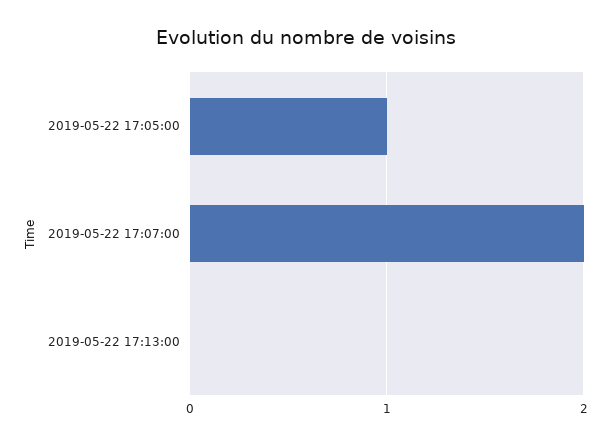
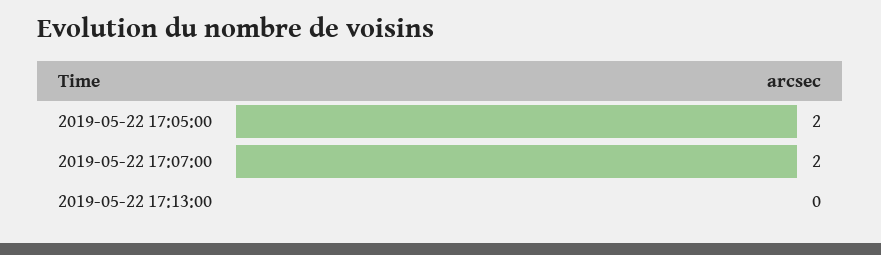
2019-05-22 17:05:00: 1 -> 2

